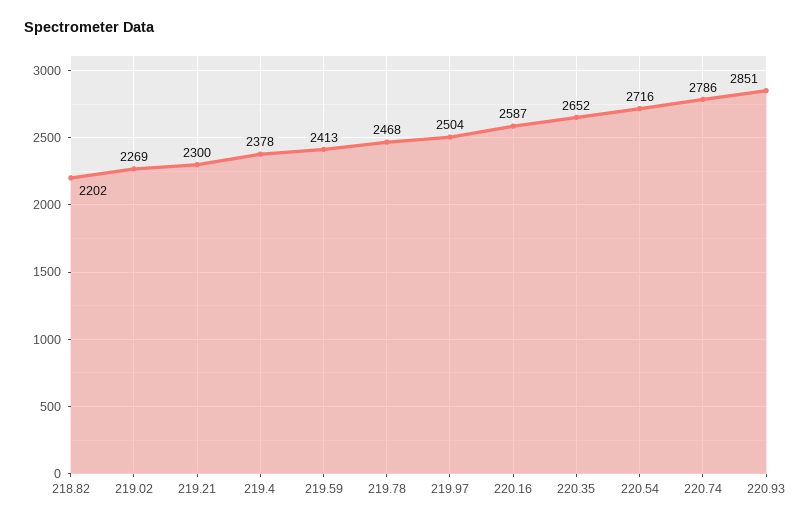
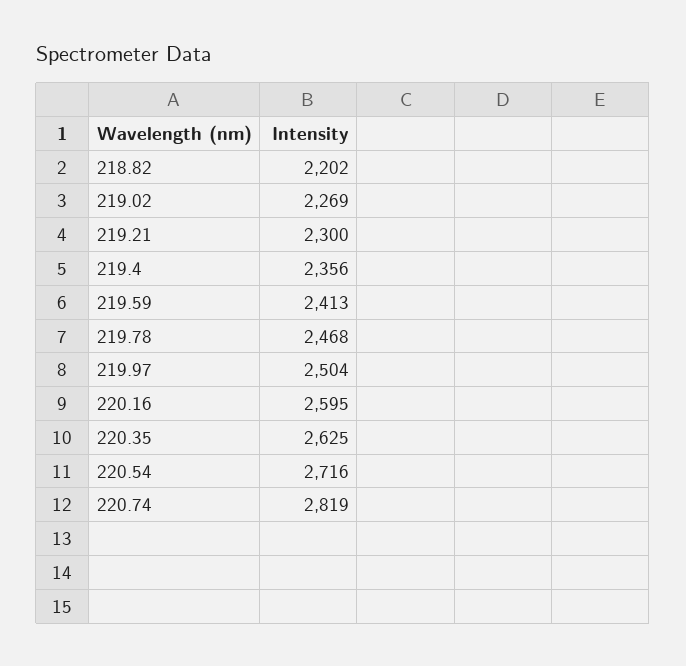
219.4: 2378 -> 2356
220.16: 2587 -> 2595
220.35: 2652 -> 2625
220.74: 2786 -> 2819
220.93: 2851 -> none

